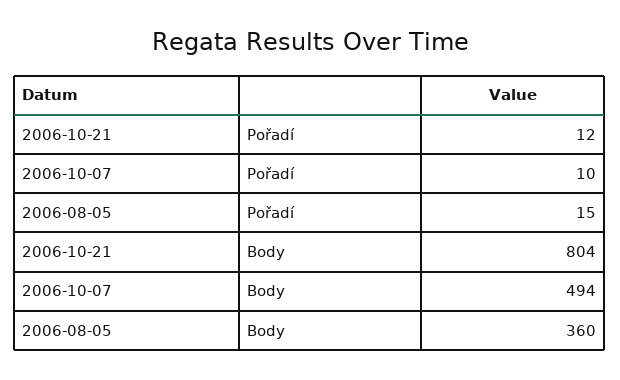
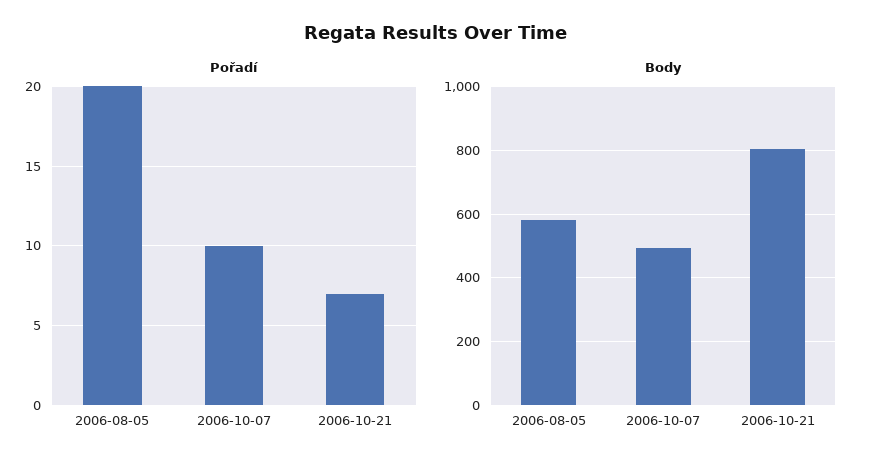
Pořadí, 2006-10-21: 12 -> 7
Pořadí, 2006-08-05: 15 -> 20
Body, 2006-08-05: 360 -> 580

